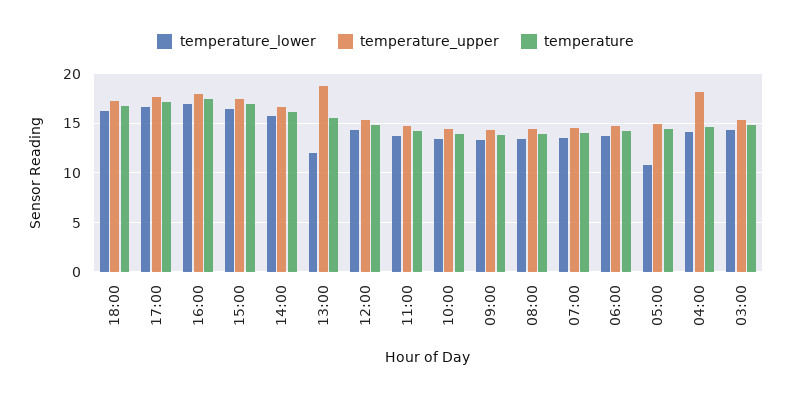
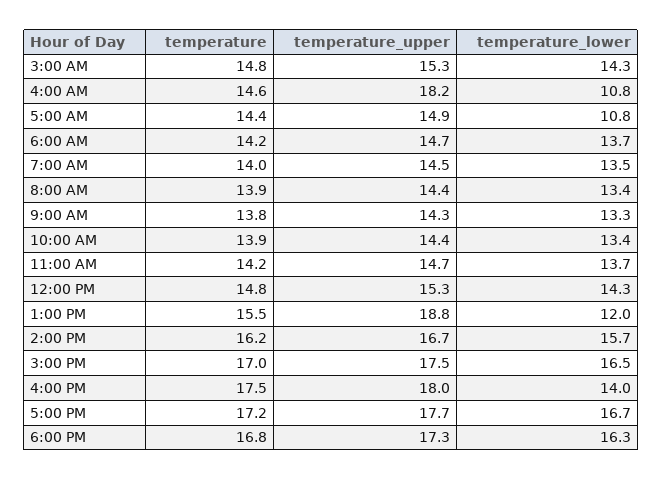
temperature_lower, 16:00: 17 -> 14
temperature_lower, 04:00: 14 -> 10.8

